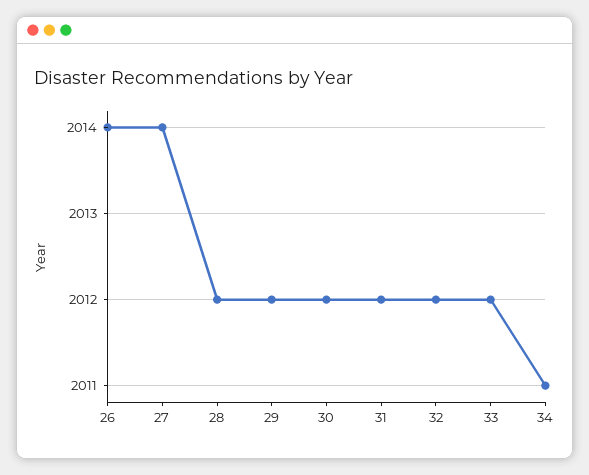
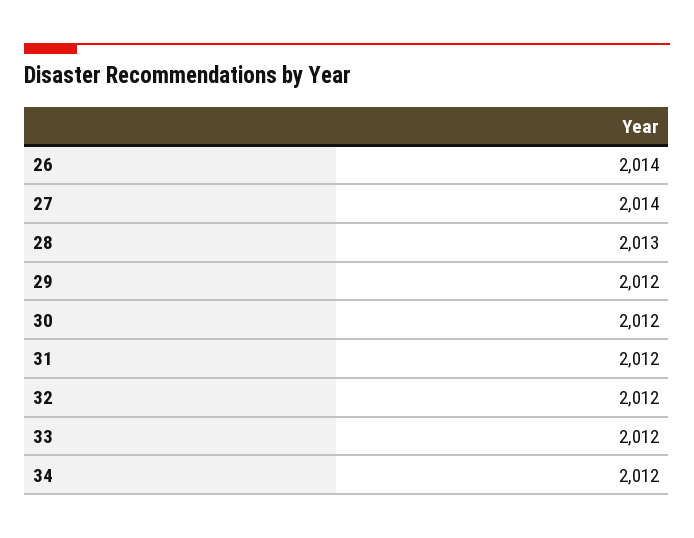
28: 2012 -> 2013
34: 2011 -> 2012

